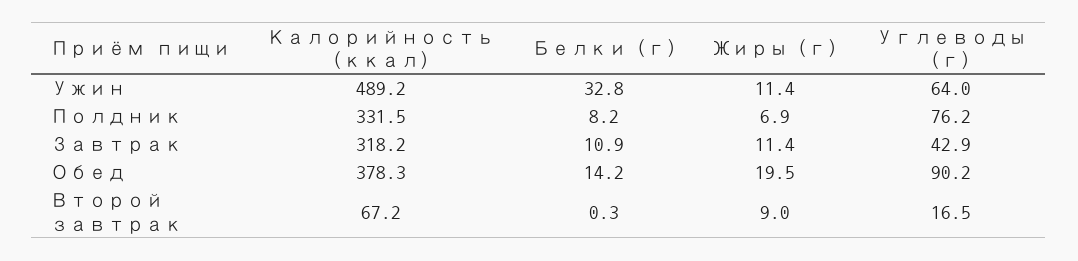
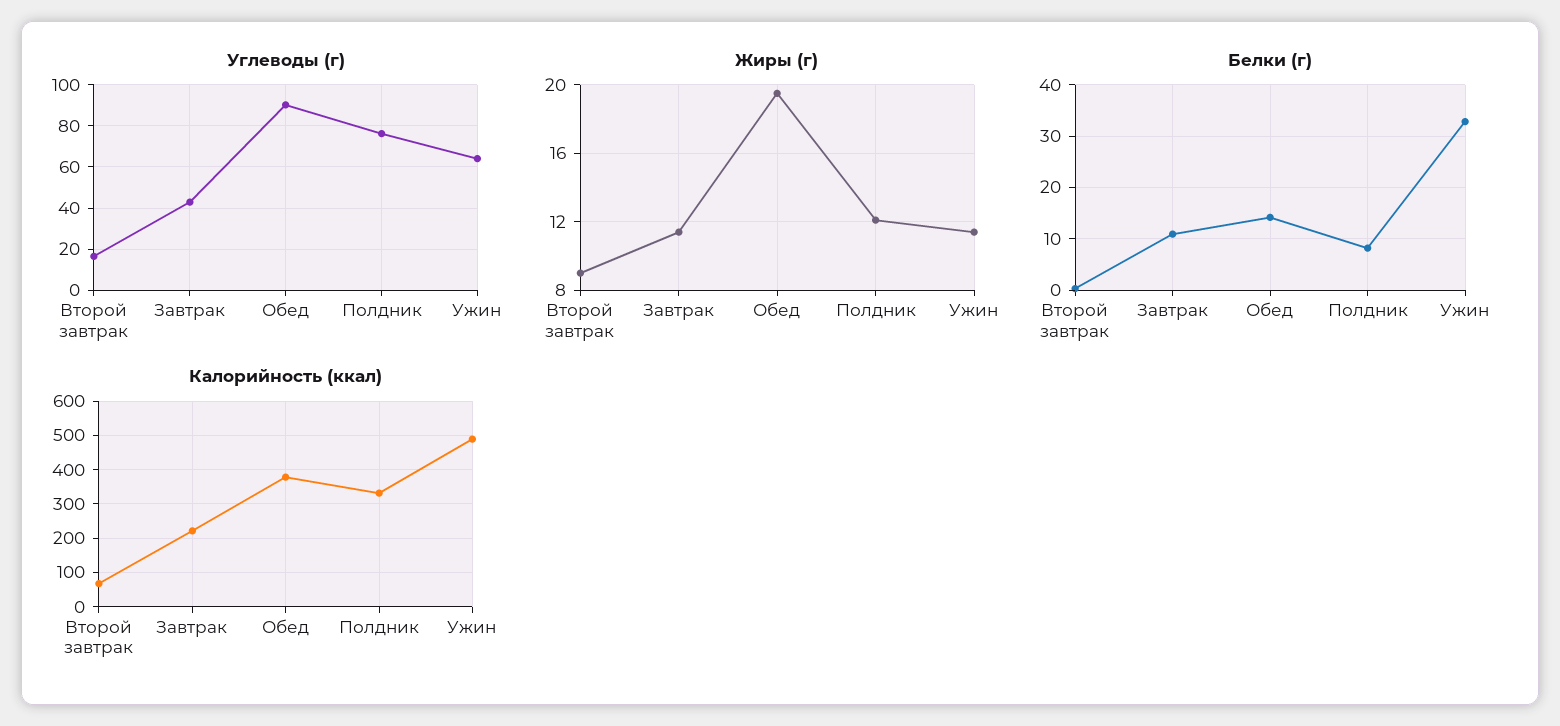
Жиры (г), Полдник: 6.9 -> 12
Калорийность (ккал), Завтрак: 318.2 -> 220

